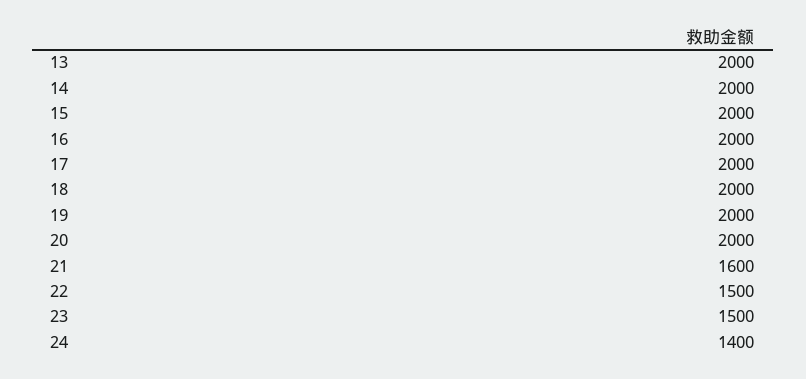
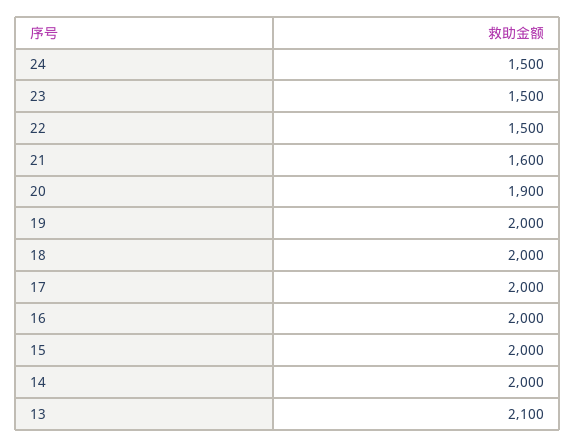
13: 2000 -> 2100
20: 2000 -> 1900
24: 1400 -> 1500

